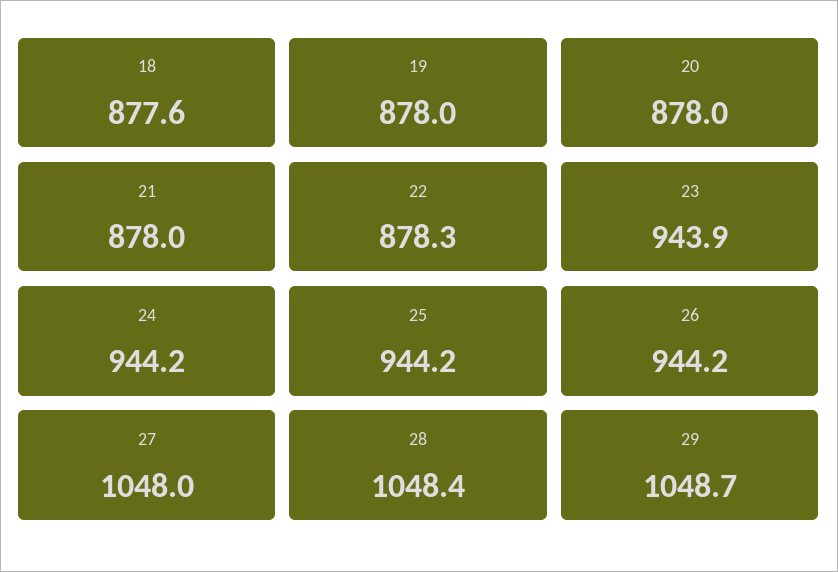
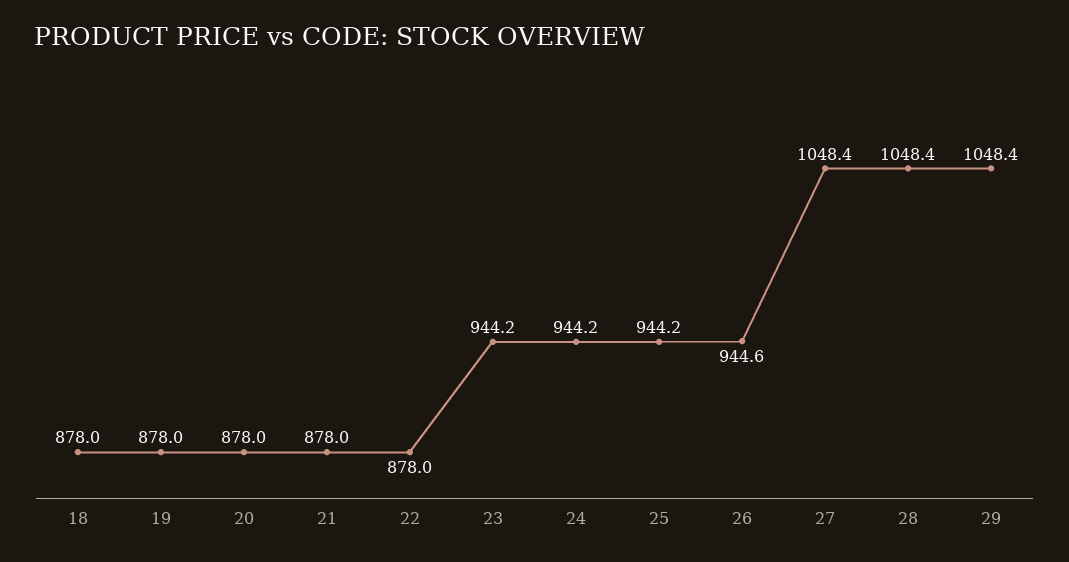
18: 877.6 -> 878
22: 878.3 -> 878
23: 943.9 -> 944.2
26: 944.2 -> 944.6
27: 1048 -> 1048.4
29: 1048.7 -> 1048.4

